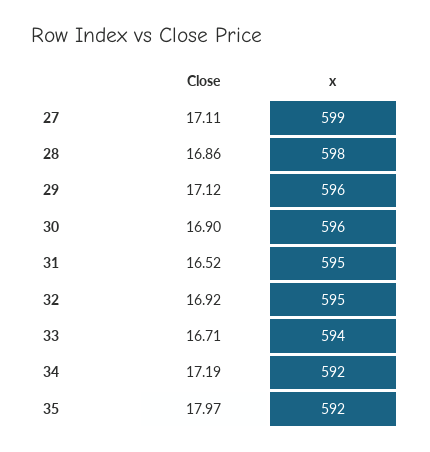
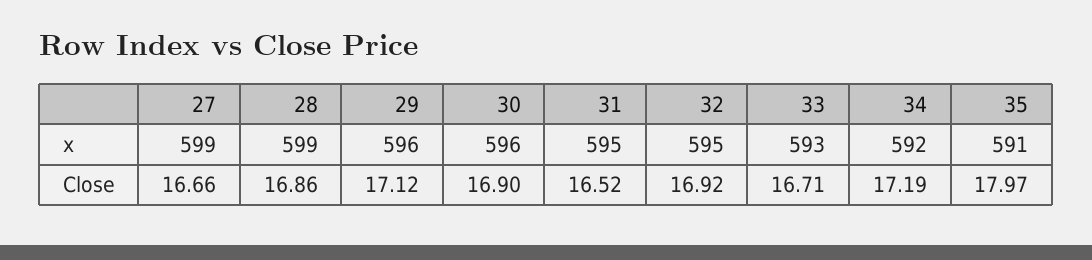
Close, 27: 17.11 -> 16.66
x, 28: 598 -> 599
x, 33: 594 -> 593
x, 35: 592 -> 591

